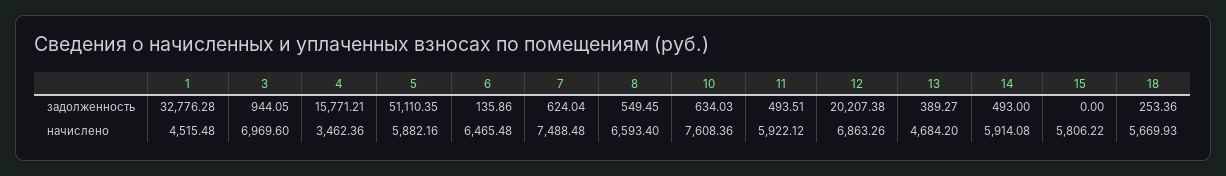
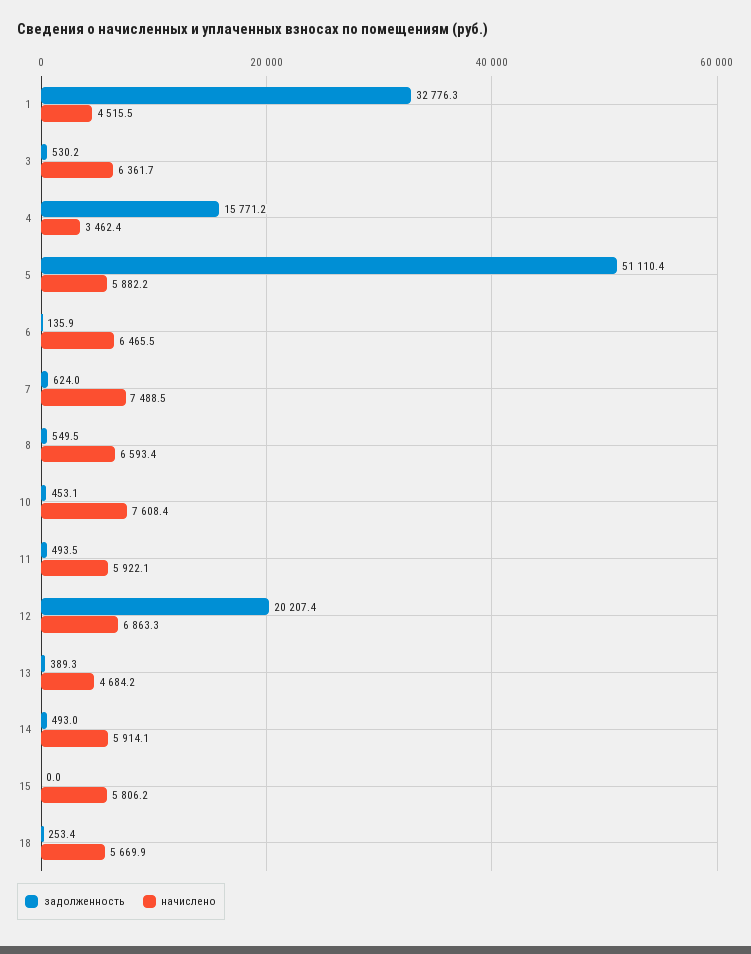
задолженность, 3: 944.05 -> 530.2
задолженность, 10: 634.03 -> 453.1
начислено, 3: 6969.6 -> 6361.7

